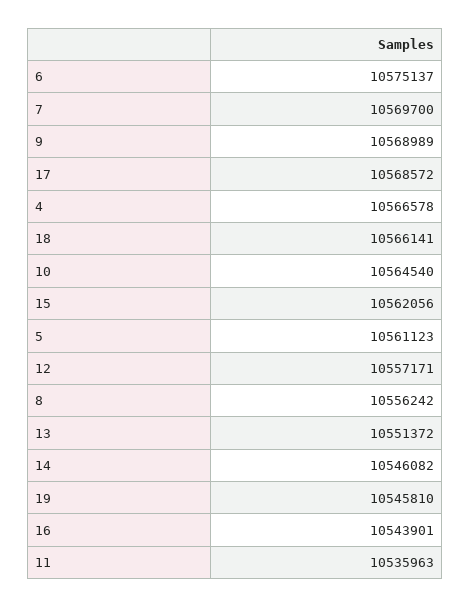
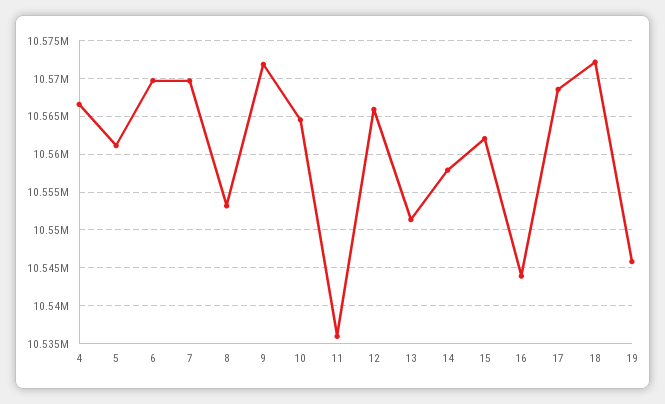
6: 10575137 -> 10570000
9: 10568989 -> 10572000
18: 10566141 -> 10572000
12: 10557171 -> 10566000
8: 10556242 -> 10553000
14: 10546082 -> 10558000

